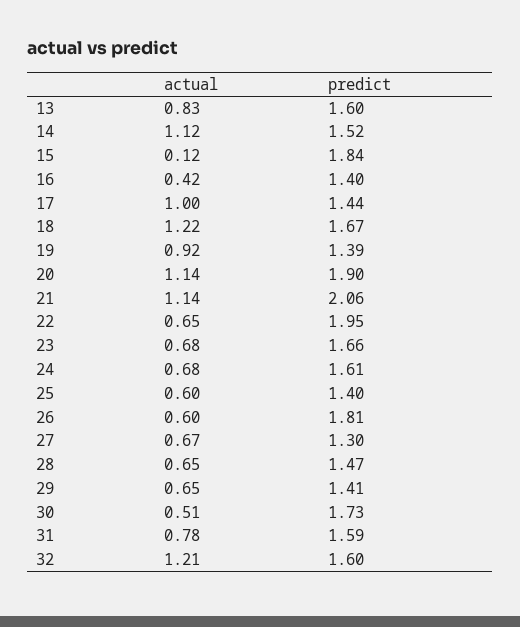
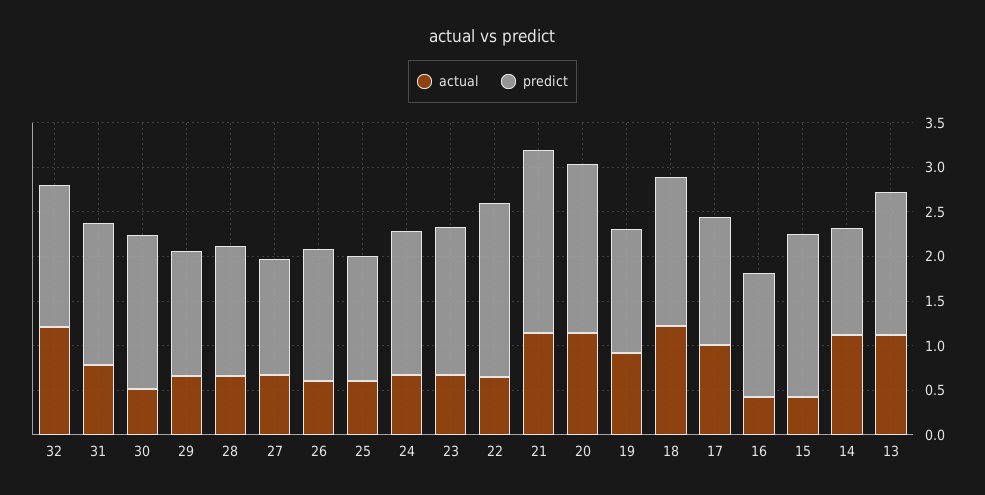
actual, 13: 0.83 -> 1.1
predict, 14: 1.52 -> 1.2
actual, 15: 0.12 -> 0.4
predict, 26: 1.81 -> 1.5

